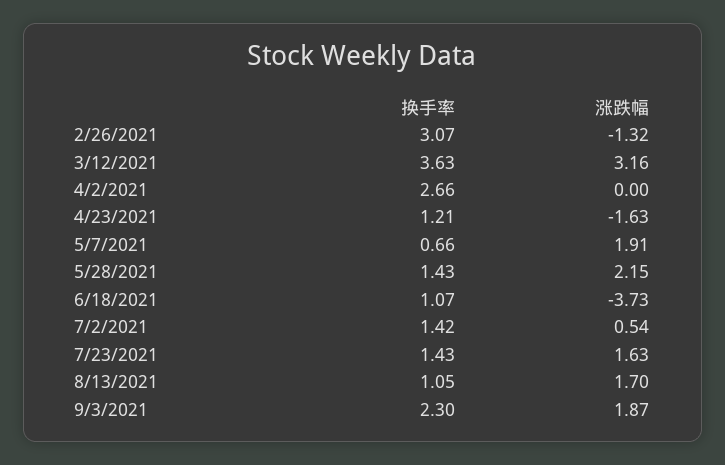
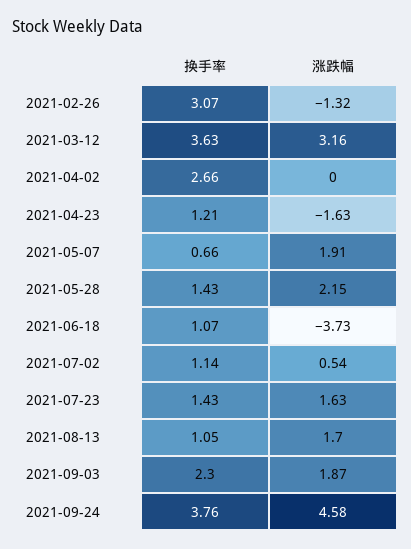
换手率, 7/2/2021: 1.42 -> 1.14
换手率, 2021-09-24: none -> 3.76
涨跌幅, 2021-09-24: none -> 4.58

